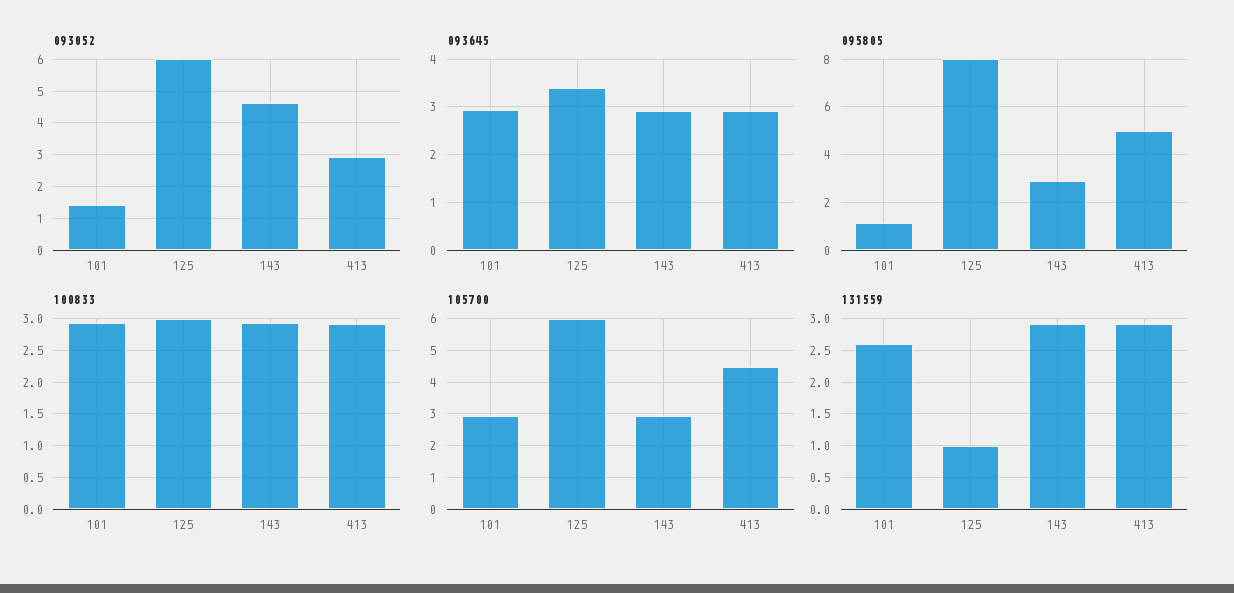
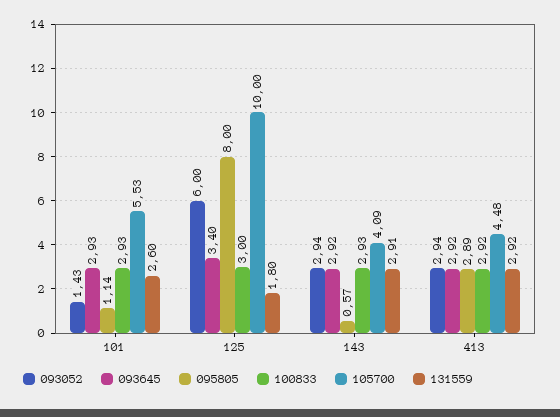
093052, 143: 4.6 -> 2.94
095805, 143: 3 -> 0.57
095805, 413: 5 -> 2.89
105700, 101: 3 -> 5.53
105700, 125: 6 -> 10
105700, 143: 3 -> 4.09
131559, 125: 1 -> 1.8

